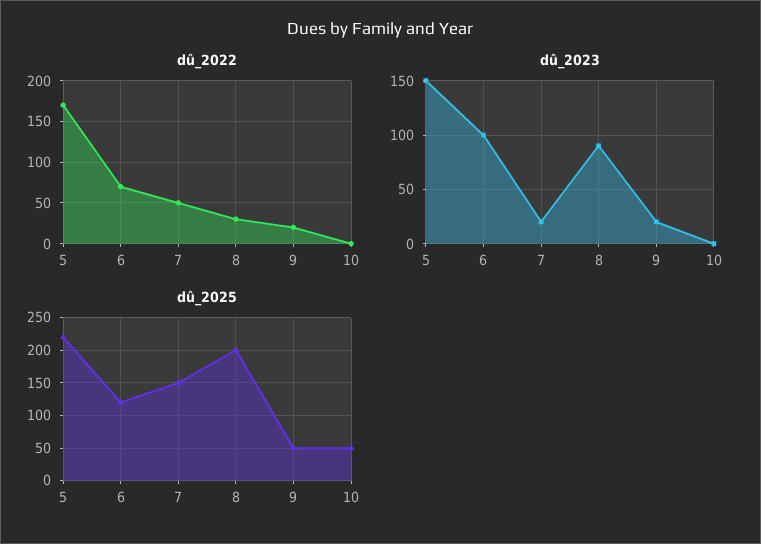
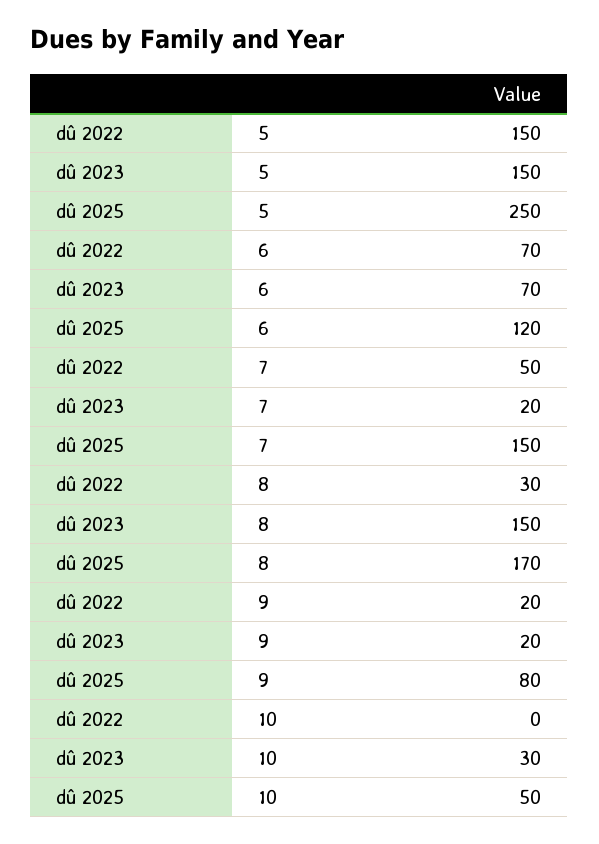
dû_2022, 5: 170 -> 150
dû_2023, 6: 100 -> 70
dû_2023, 8: 90 -> 150
dû_2023, 10: 0 -> 30
dû_2025, 5: 220 -> 250
dû_2025, 8: 200 -> 170
dû_2025, 9: 50 -> 80

